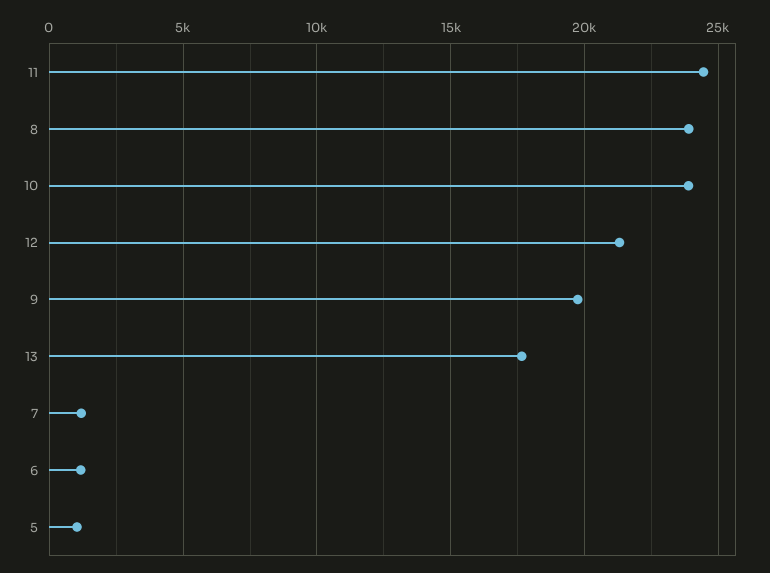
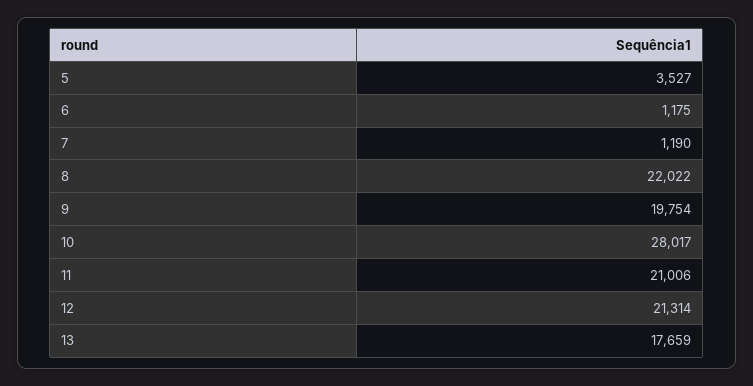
11: 24500 -> 21006
8: 24000 -> 22022
10: 24000 -> 28017
5: 1000 -> 3527

